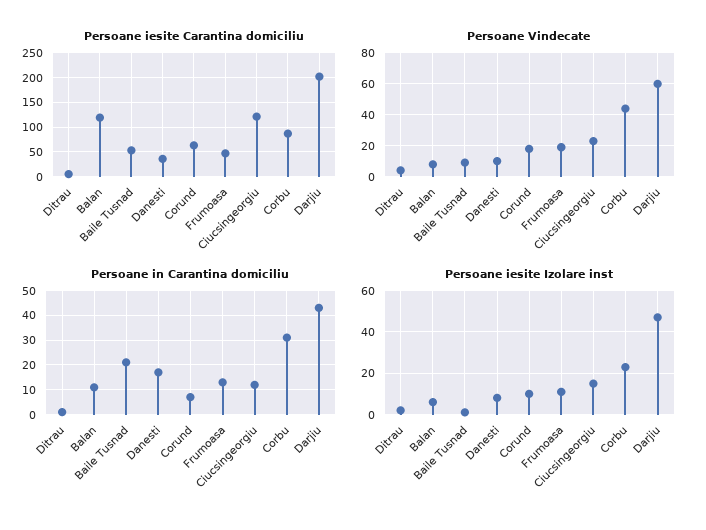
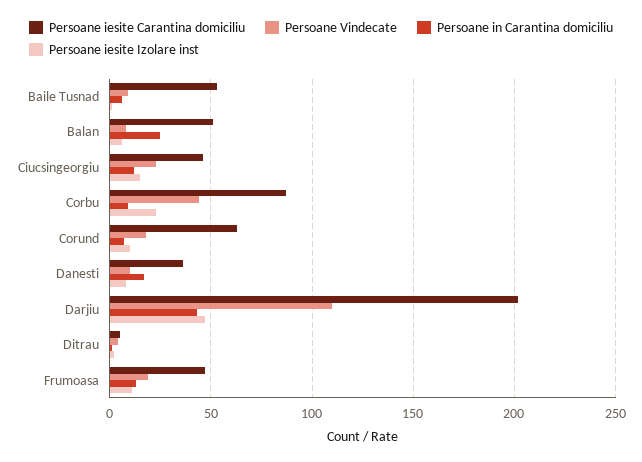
Persoane iesite Carantina domiciliu, Balan: 125 -> 50
Persoane iesite Carantina domiciliu, Ciucsingeorgiu: 125 -> 45
Persoane Vindecate, Darjiu: 60 -> 110
Persoane in Carantina domiciliu, Balan: 10 -> 25
Persoane in Carantina domiciliu, Baile Tusnad: 20 -> 5
Persoane in Carantina domiciliu, Corbu: 30 -> 10

